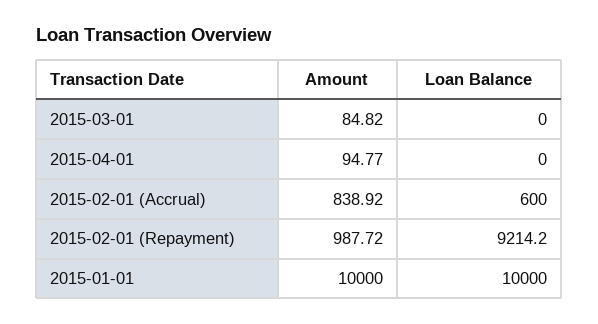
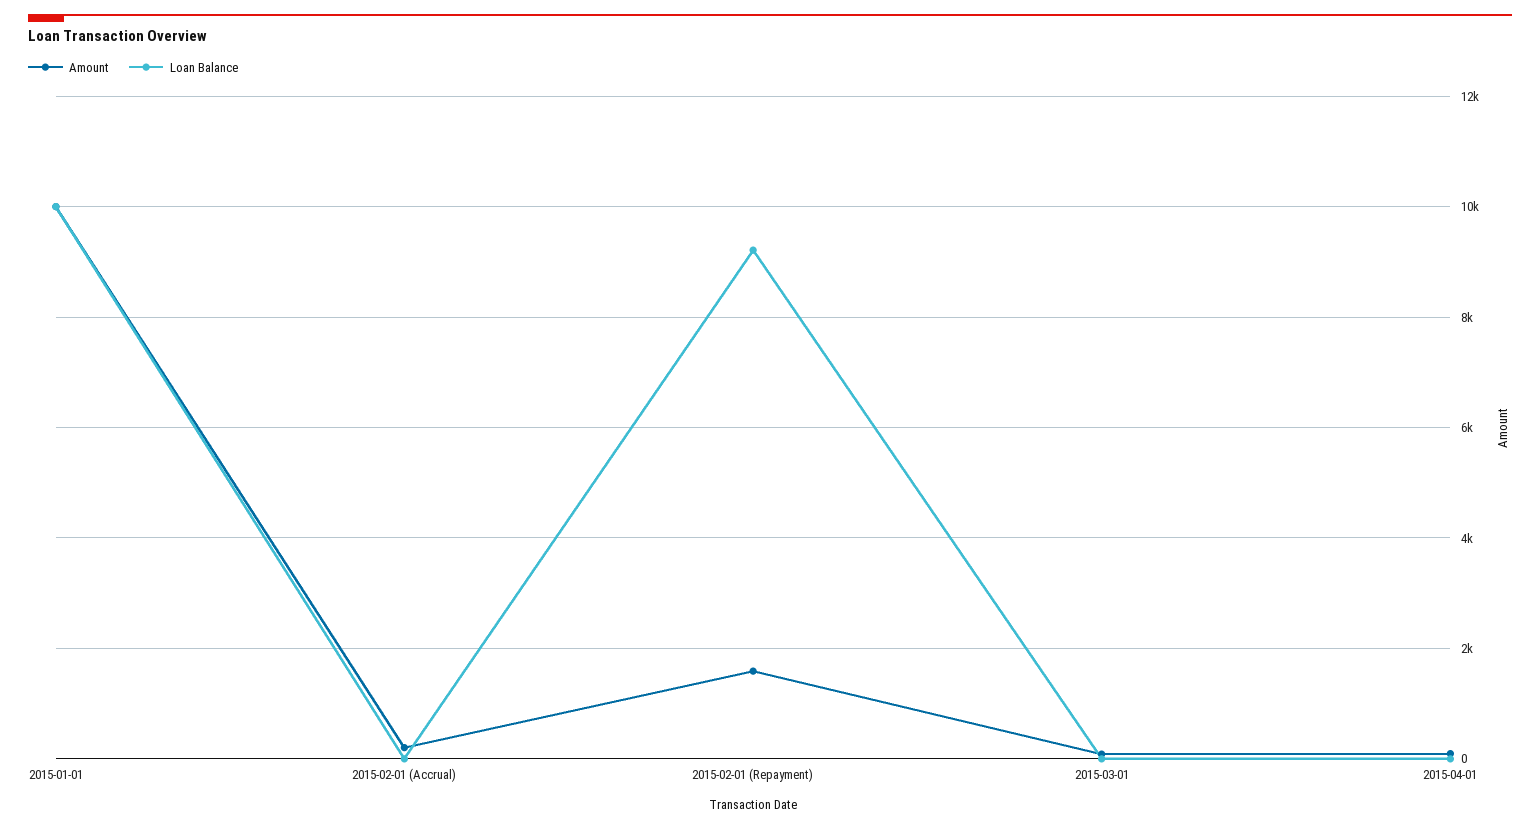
Amount, 2015-02-01 (Accrual): 838.92 -> 200
Loan Balance, 2015-02-01 (Accrual): 600 -> 0
Amount, 2015-02-01 (Repayment): 987.72 -> 1600

